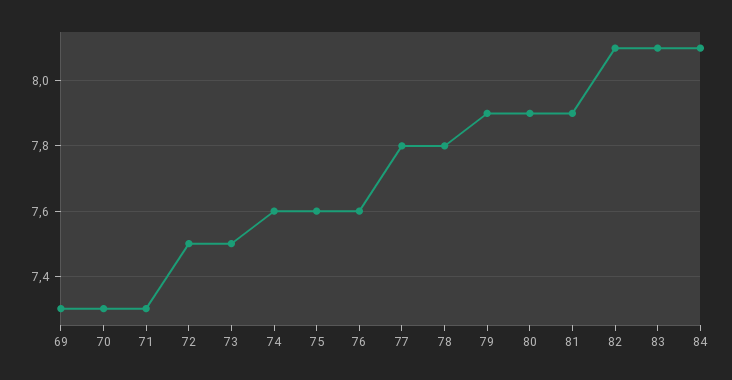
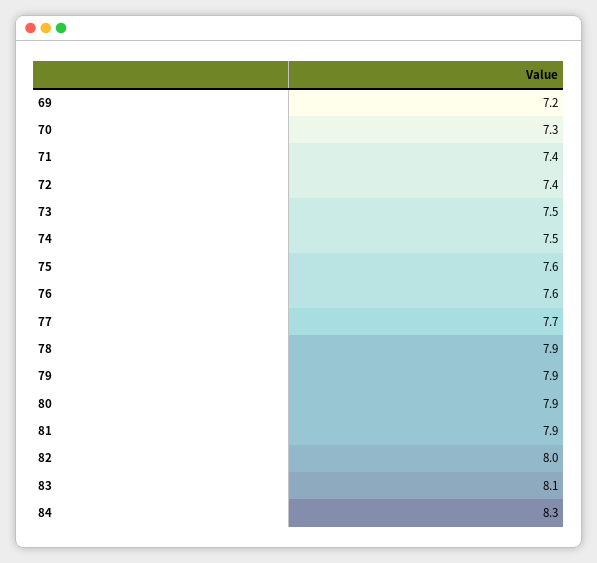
69: 7.3 -> 7.2
71: 7.3 -> 7.4
72: 7.5 -> 7.4
74: 7.6 -> 7.5
77: 7.8 -> 7.7
78: 7.8 -> 7.9
82: 8.1 -> 8
84: 8.1 -> 8.3

